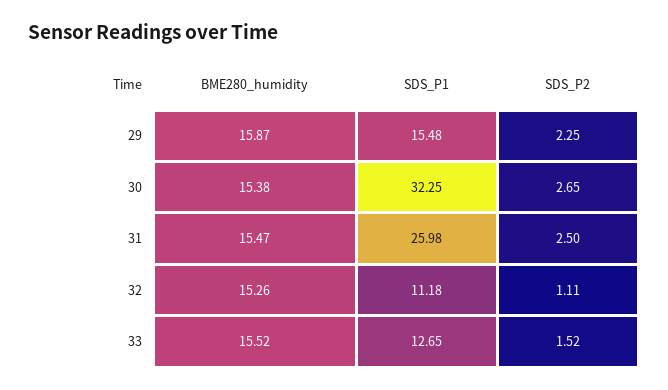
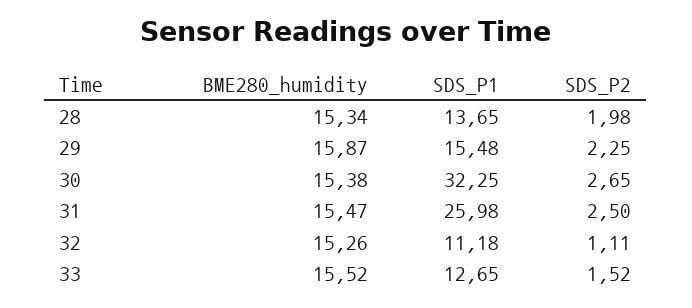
BME280_humidity, 28: none -> 15.34
SDS_P1, 28: none -> 13.65
SDS_P2, 28: none -> 1.98

